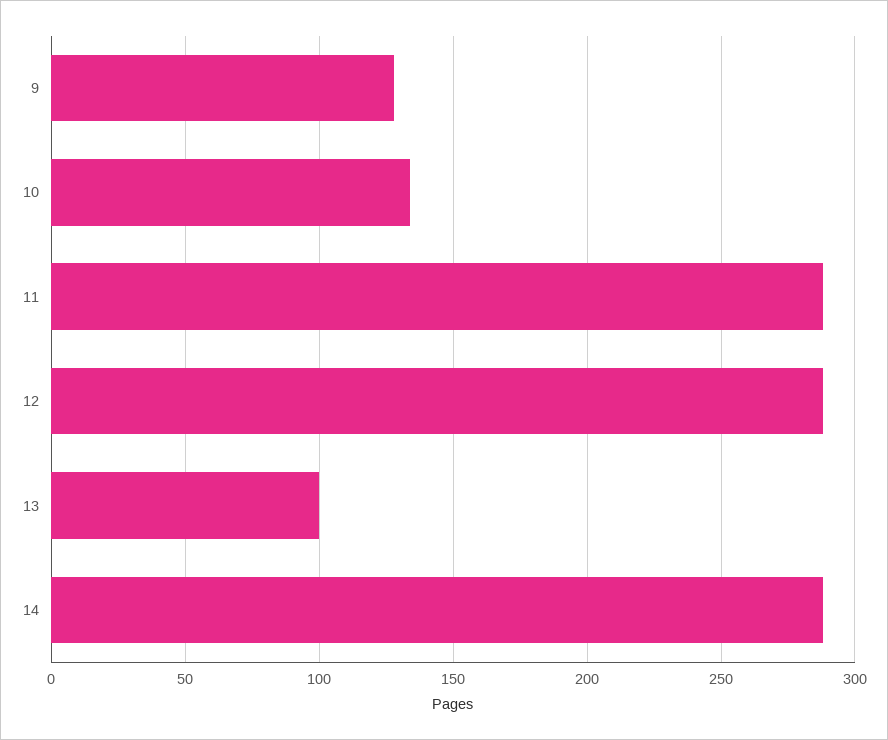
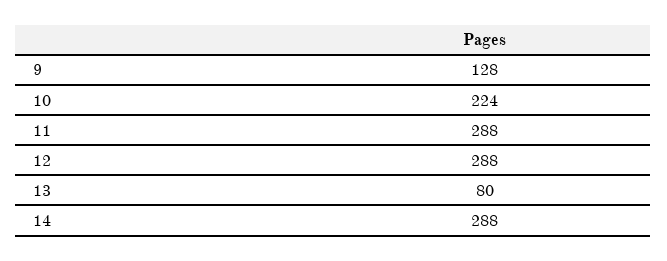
10: 135 -> 224
13: 100 -> 80

